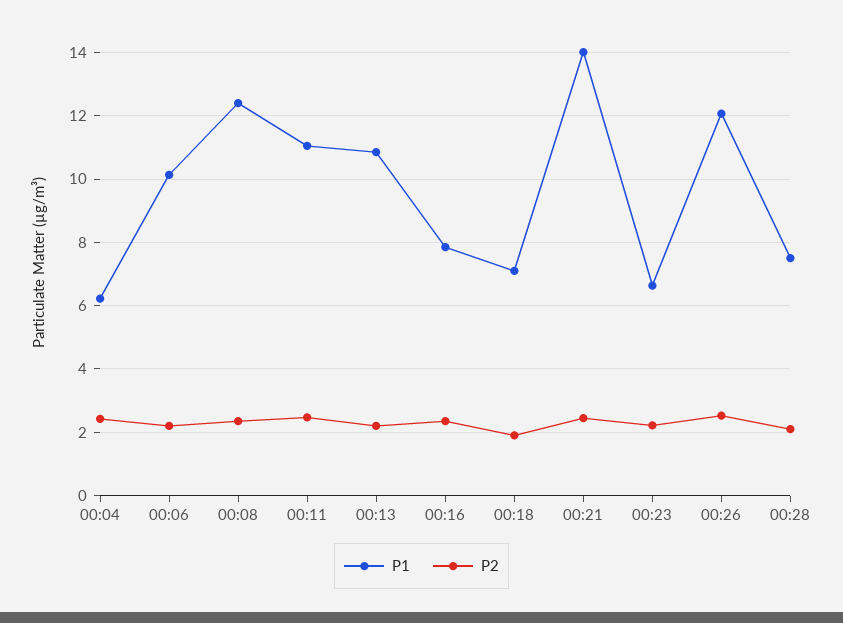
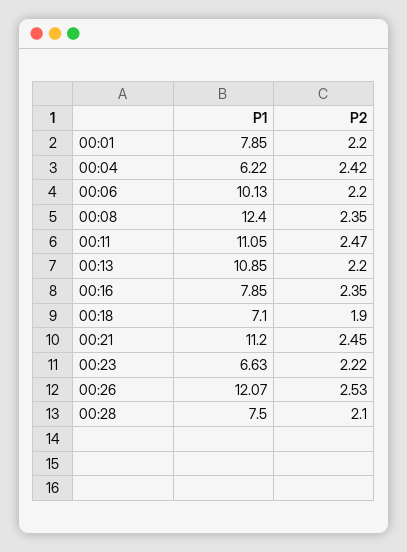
P1, 00:21: 14 -> 11.2
P1, 00:01: none -> 7.85
P2, 00:01: none -> 2.2

